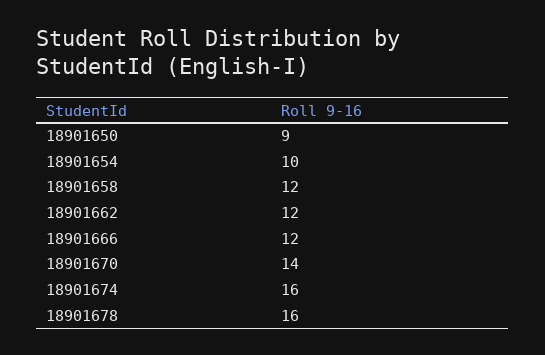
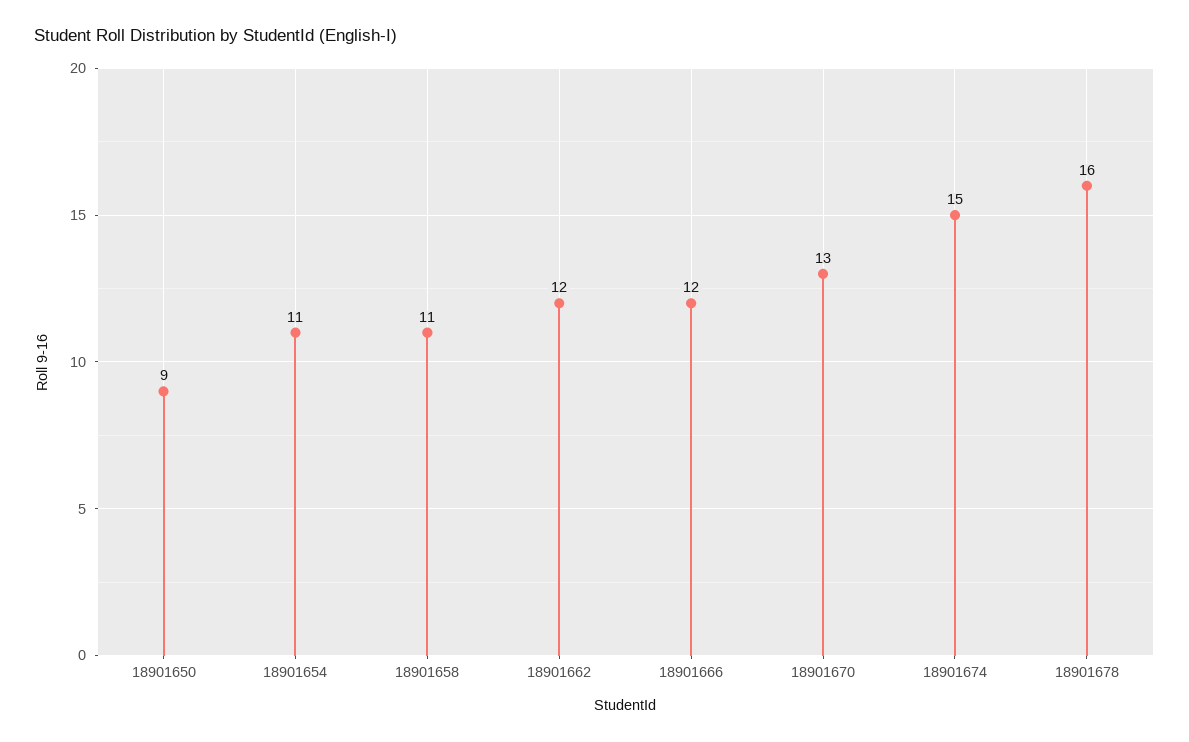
18901654: 10 -> 11
18901658: 12 -> 11
18901670: 14 -> 13
18901674: 16 -> 15

